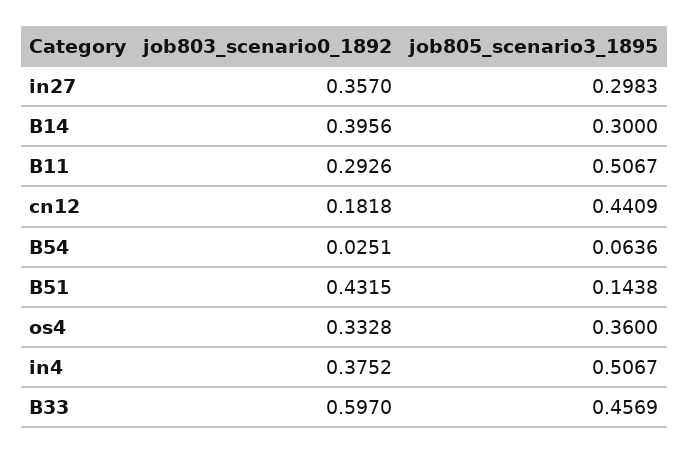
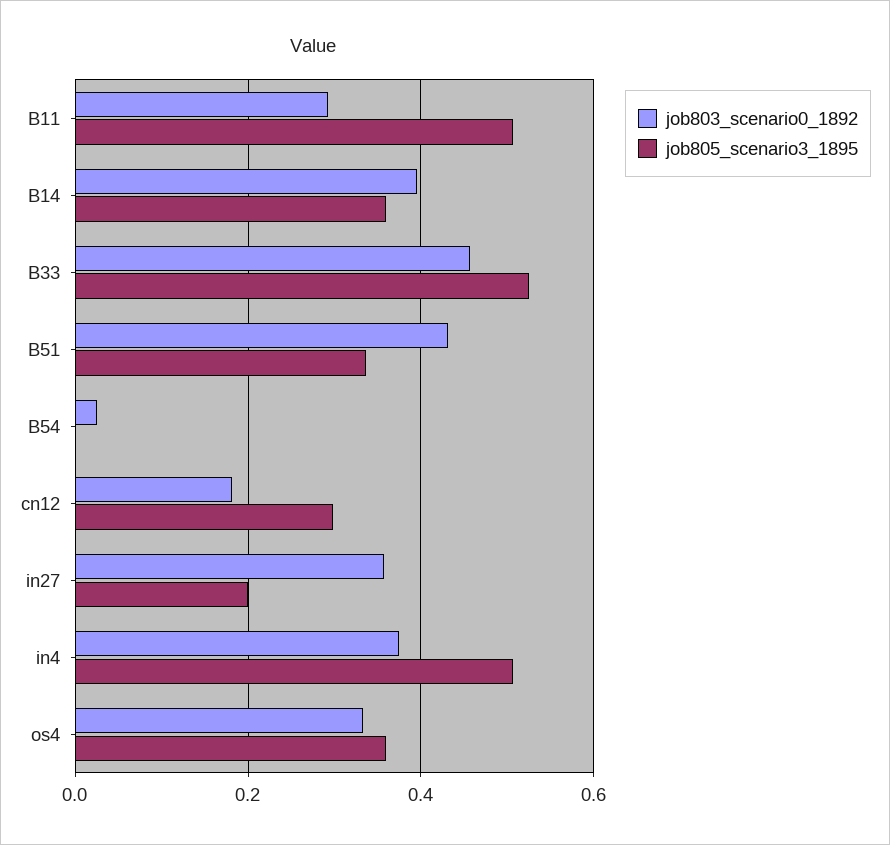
job805_scenario3_1895, in27: 0.2983 -> 0.2
job805_scenario3_1895, B14: 0.3 -> 0.36
job805_scenario3_1895, cn12: 0.4409 -> 0.3
job805_scenario3_1895, B54: 0.0636 -> 0
job805_scenario3_1895, B51: 0.1438 -> 0.34
job803_scenario0_1892, B33: 0.597 -> 0.46
job805_scenario3_1895, B33: 0.4569 -> 0.52

